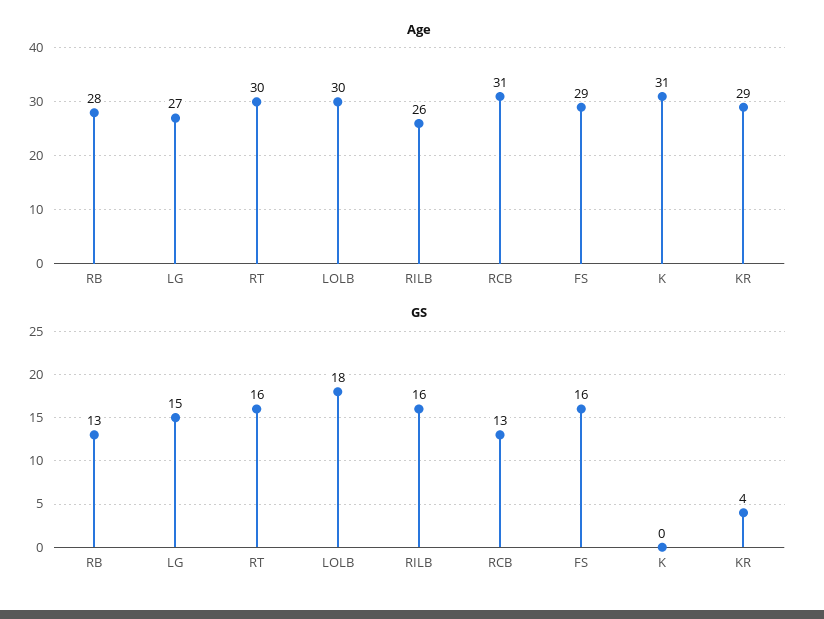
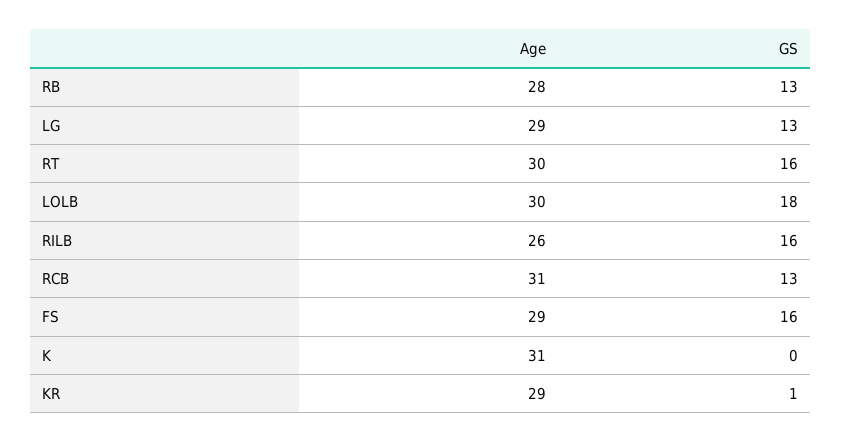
Age, LG: 27 -> 29
GS, LG: 15 -> 13
GS, KR: 4 -> 1

